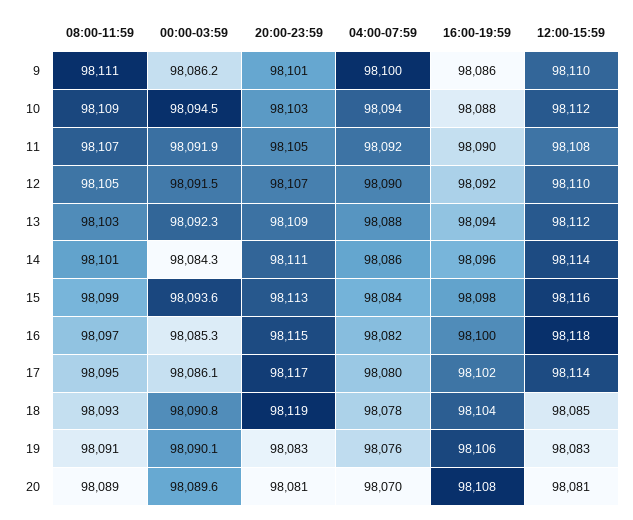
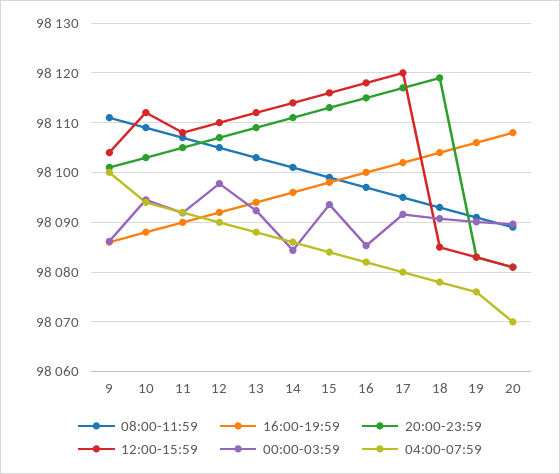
12:00-15:59, 9: 98110 -> 98104
00:00-03:59, 12: 98091.5 -> 98098
00:00-03:59, 17: 98086.1 -> 98092
12:00-15:59, 17: 98114 -> 98120

